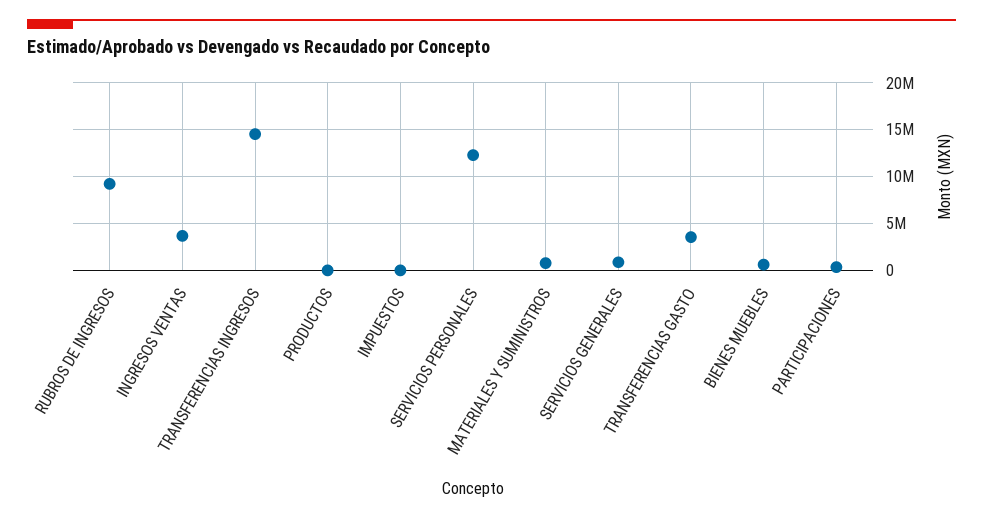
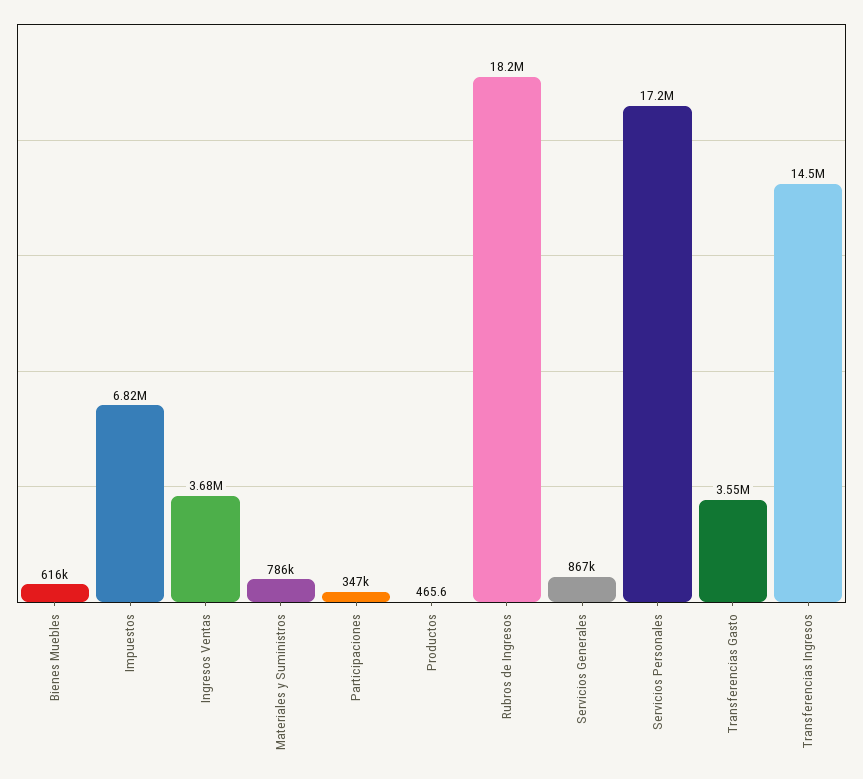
RUBROS DE INGRESOS: 9000000 -> 18200000
IMPUESTOS: 0 -> 6820000
SERVICIOS PERSONALES: 12000000 -> 17200000

